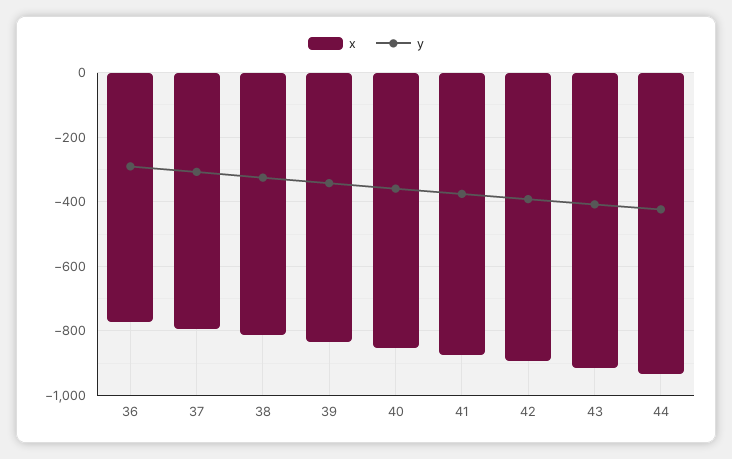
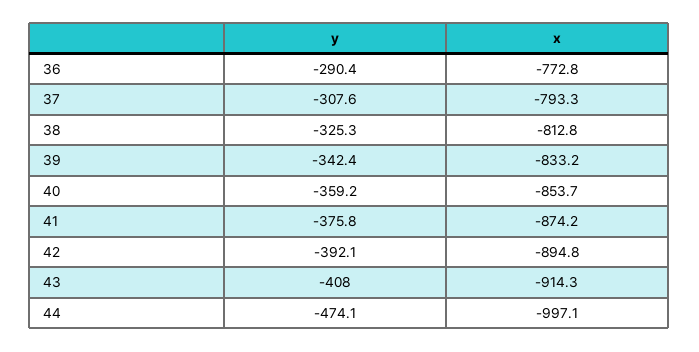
x, 44: -940 -> -997.1
y, 44: -420 -> -474.1

